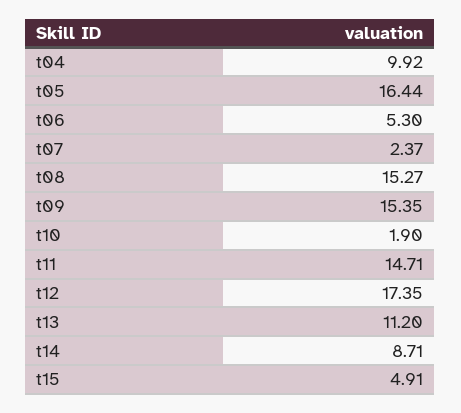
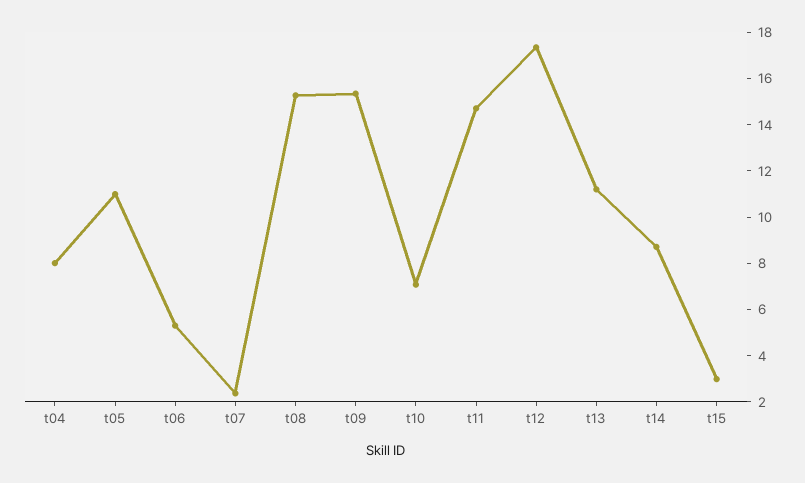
t04: 9.92 -> 8
t05: 16.44 -> 11
t10: 1.9 -> 7
t15: 4.91 -> 3

